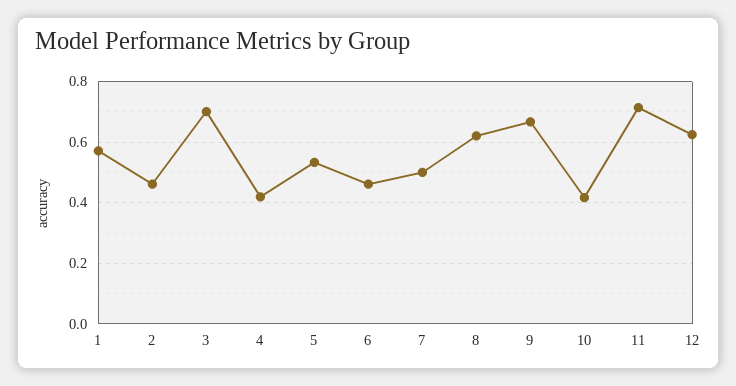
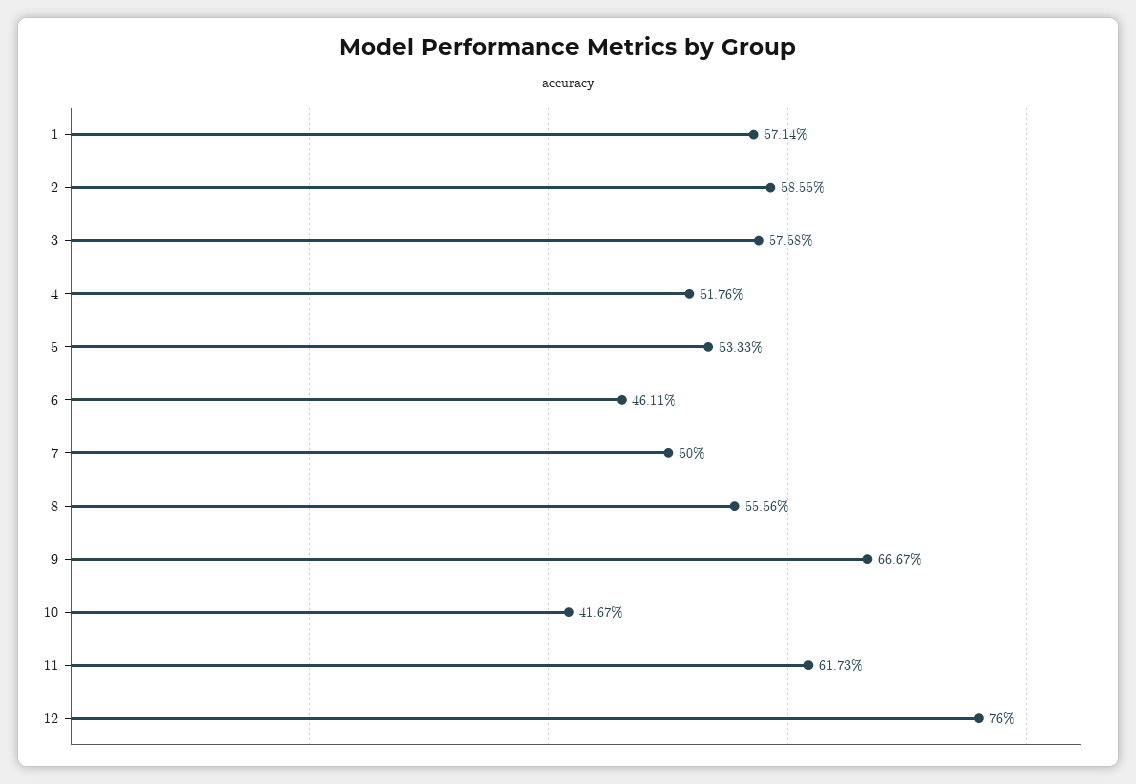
2: 0.46 -> 0.5855
3: 0.7 -> 0.5758
4: 0.42 -> 0.5176
8: 0.62 -> 0.5556
11: 0.72 -> 0.6173
12: 0.62 -> 0.76

